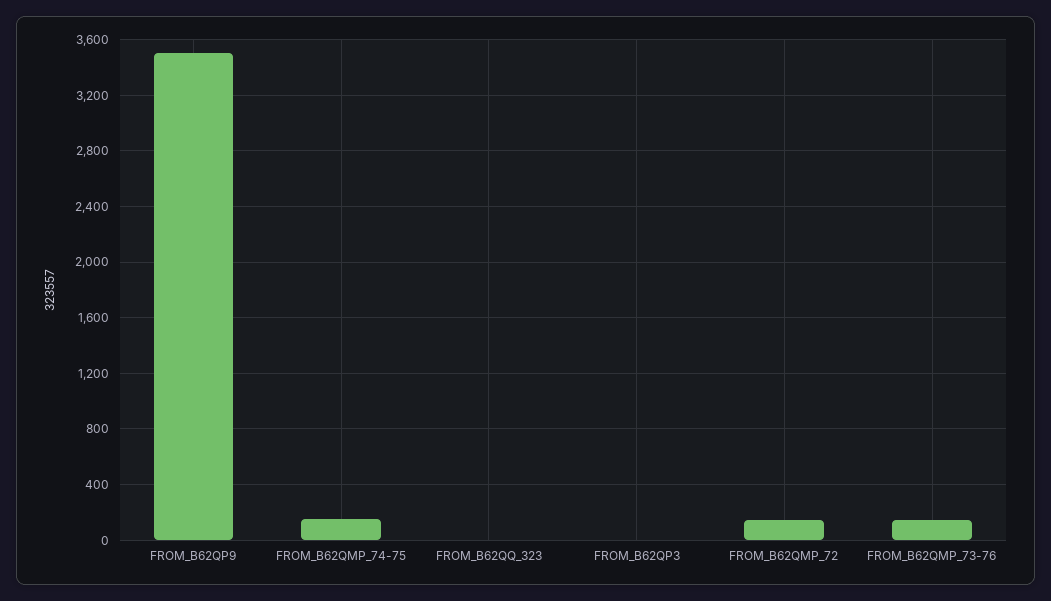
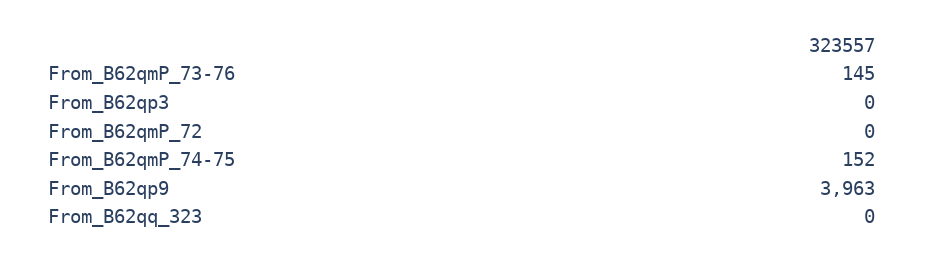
FROM_B62QP9: 3500 -> 3963
FROM_B62QMP_72: 150 -> 0

